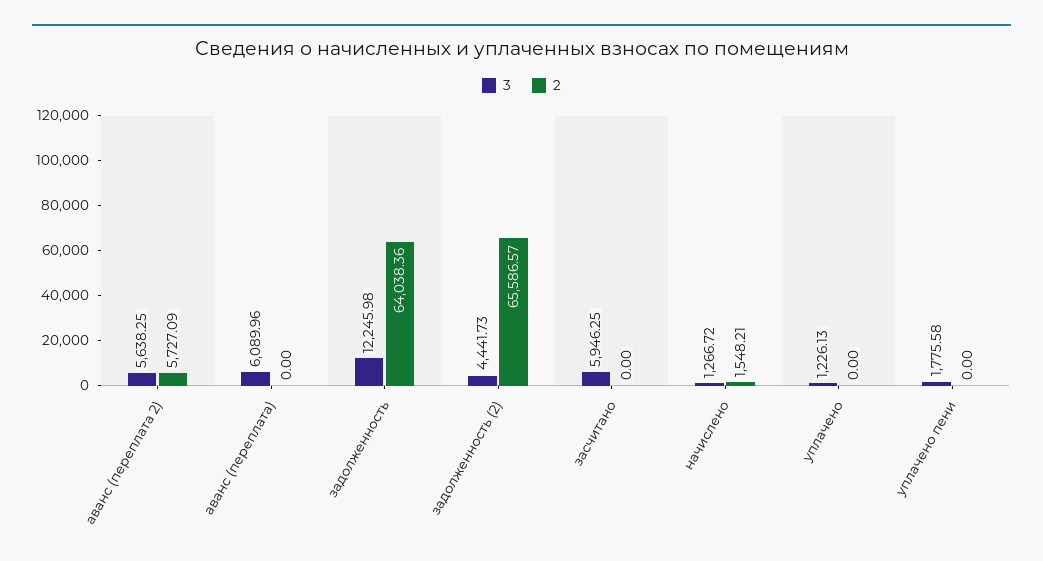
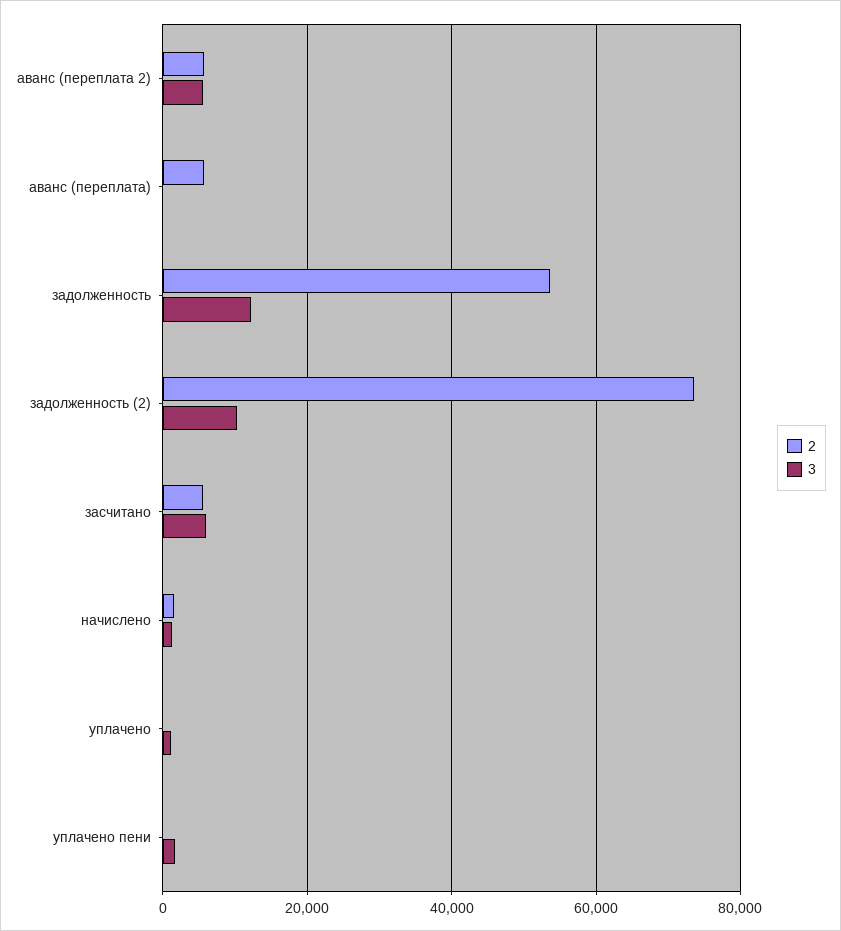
3, аванс (переплата): 6089.96 -> 0
2, аванс (переплата): 0 -> 6000
2, задолженность: 64038.36 -> 54000
3, задолженность (2): 4441.73 -> 10000
2, задолженность (2): 65586.57 -> 74000
2, засчитано: 0 -> 6000

